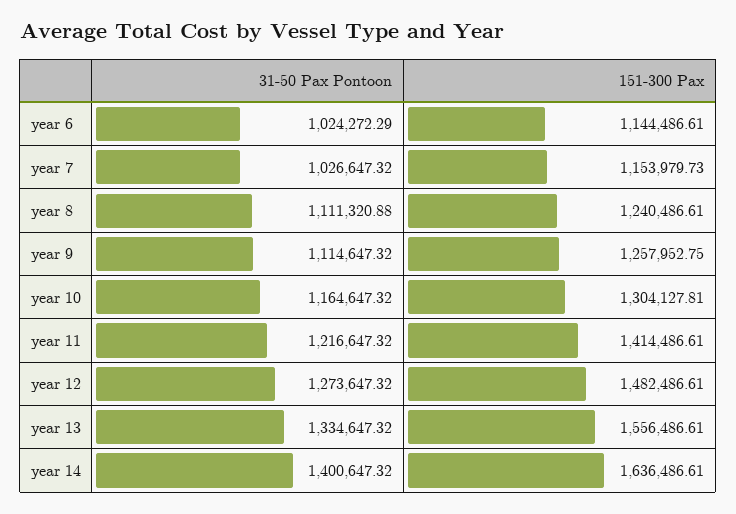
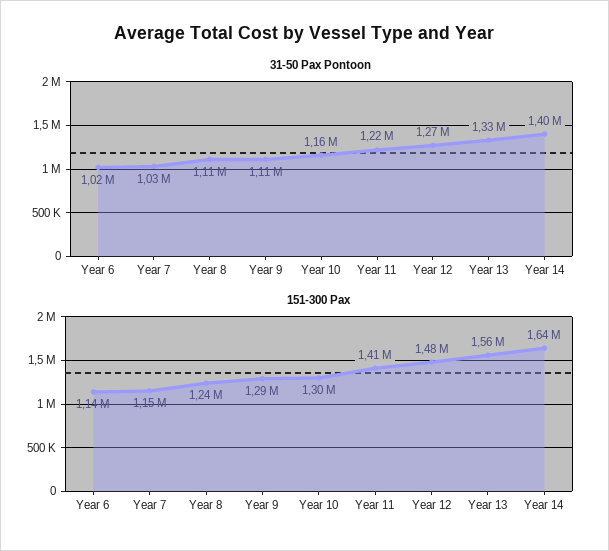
151-300 Pax, year 9: 1257952.75 -> 1290000

